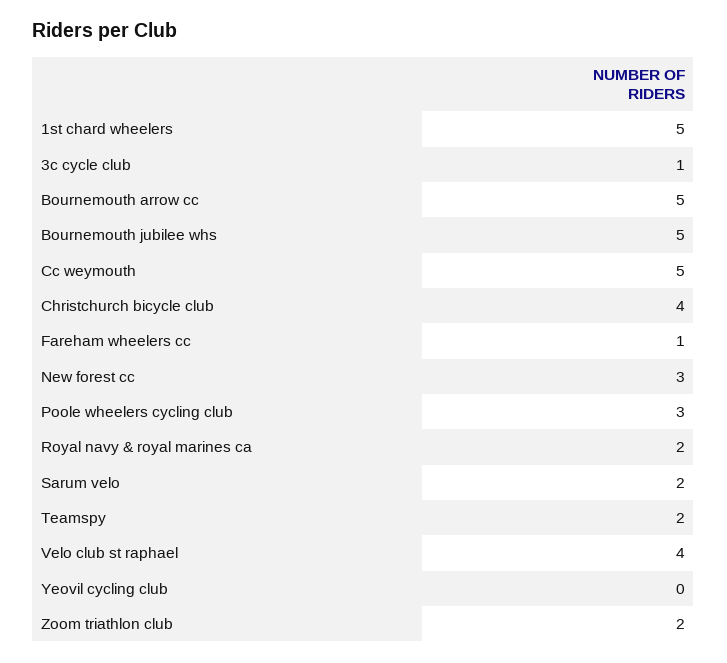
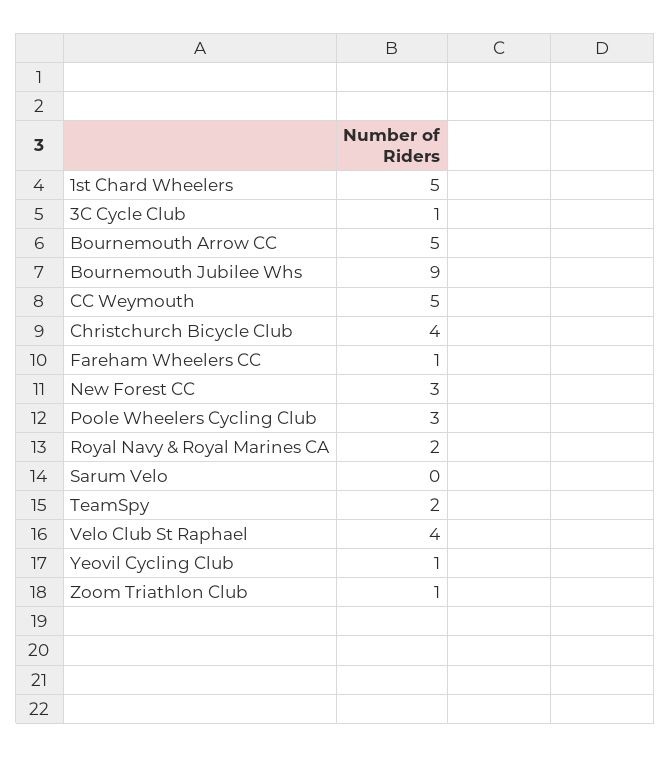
Bournemouth jubilee whs: 5 -> 9
Sarum velo: 2 -> 0
Yeovil cycling club: 0 -> 1
Zoom triathlon club: 2 -> 1

